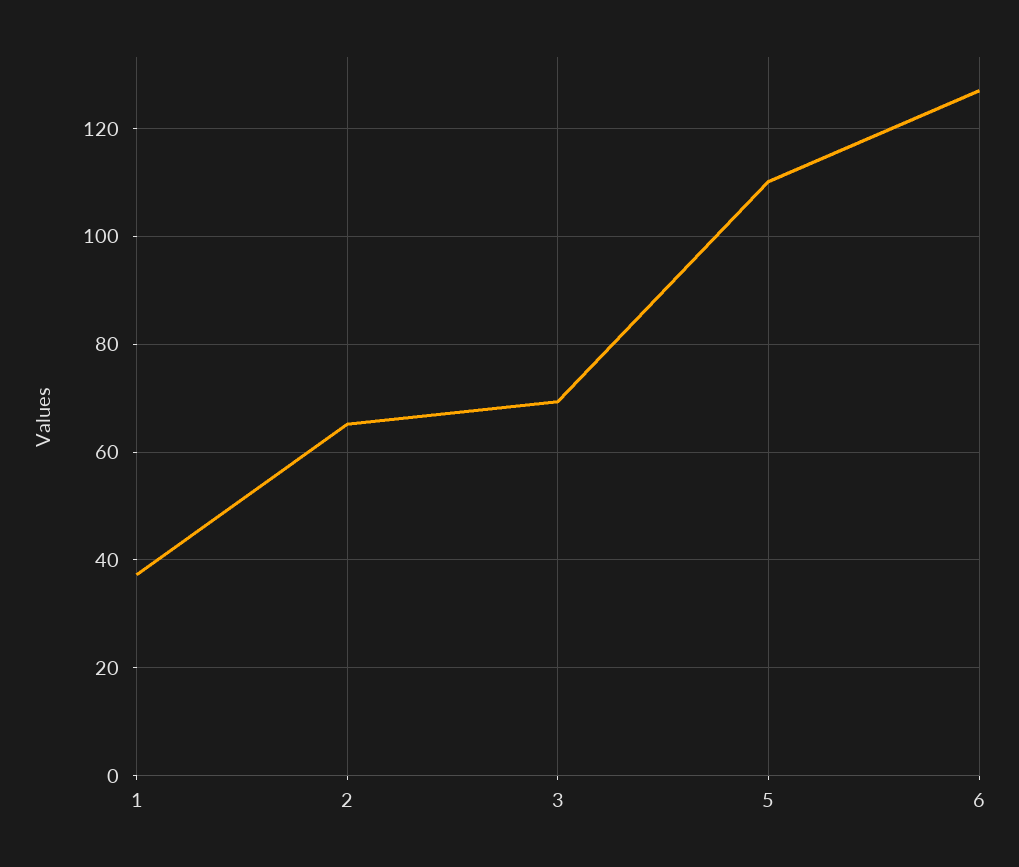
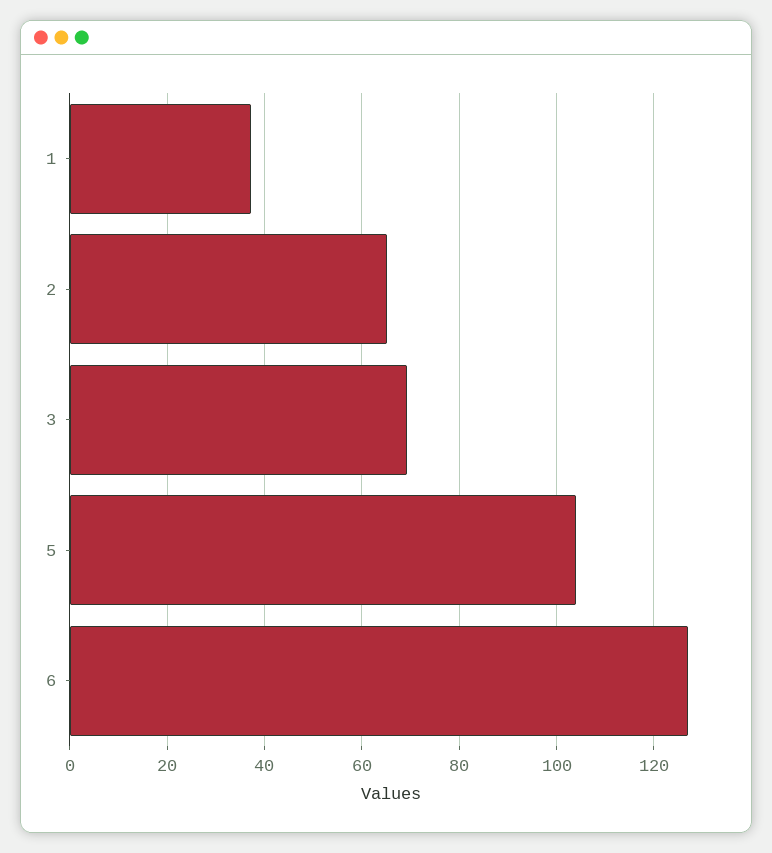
5: 110 -> 104

